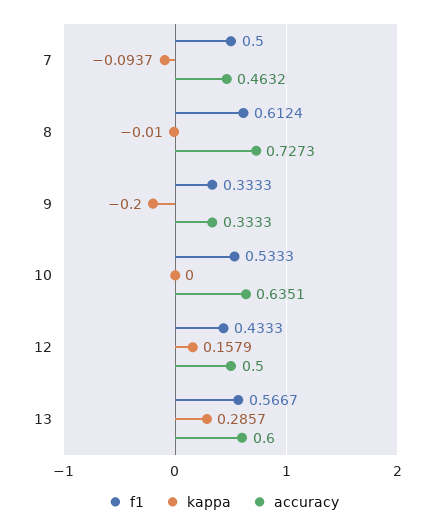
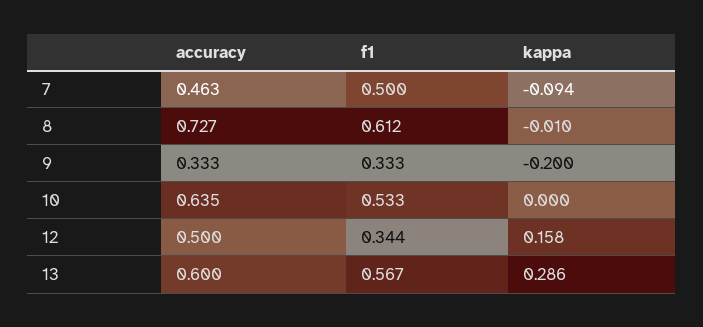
f1, 12: 0.4333 -> 0.344

